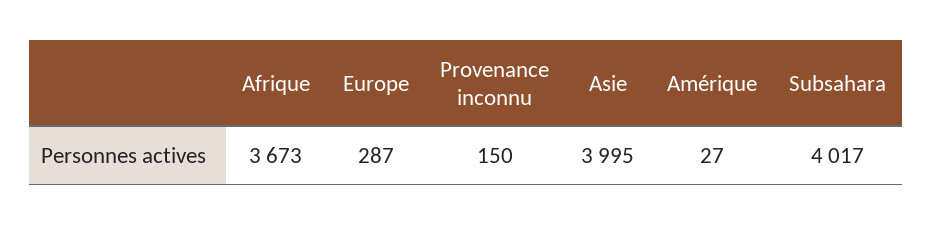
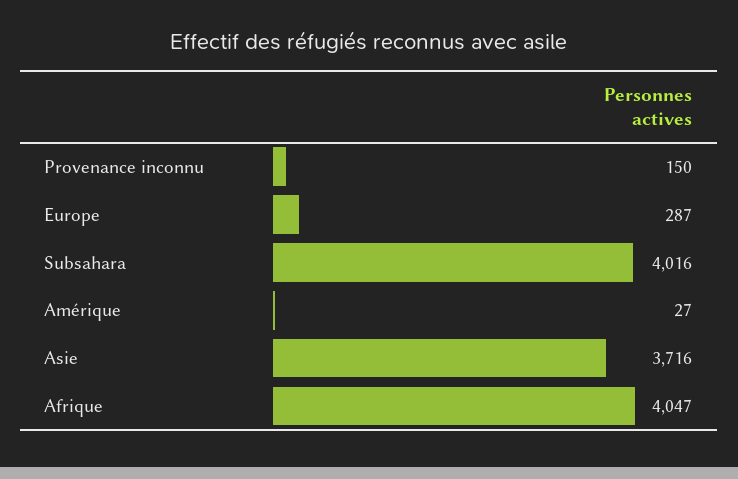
Afrique: 3673 -> 4047
Asie: 3995 -> 3716
Subsahara: 4017 -> 4016

